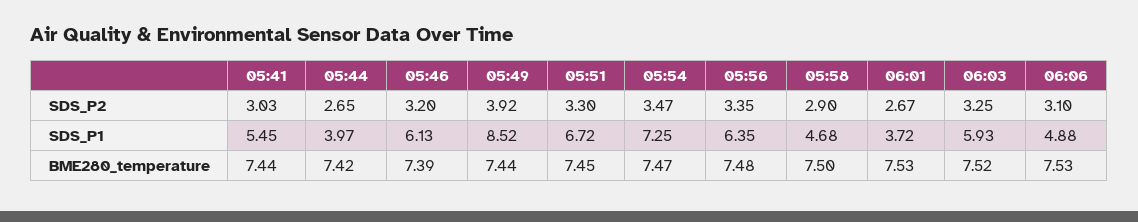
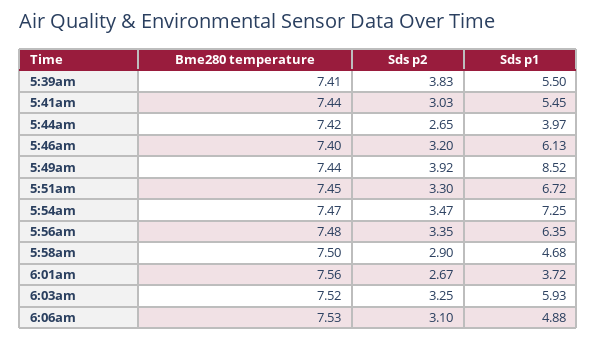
05:46, BME280_temperature: 7.39 -> 7.4
06:01, BME280_temperature: 7.53 -> 7.56
5:39am, BME280_temperature: none -> 7.41
5:39am, SDS_P2: none -> 3.83
5:39am, SDS_P1: none -> 5.5

